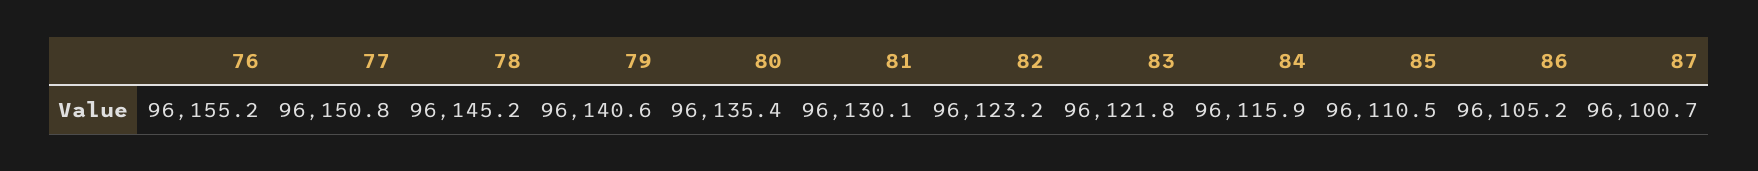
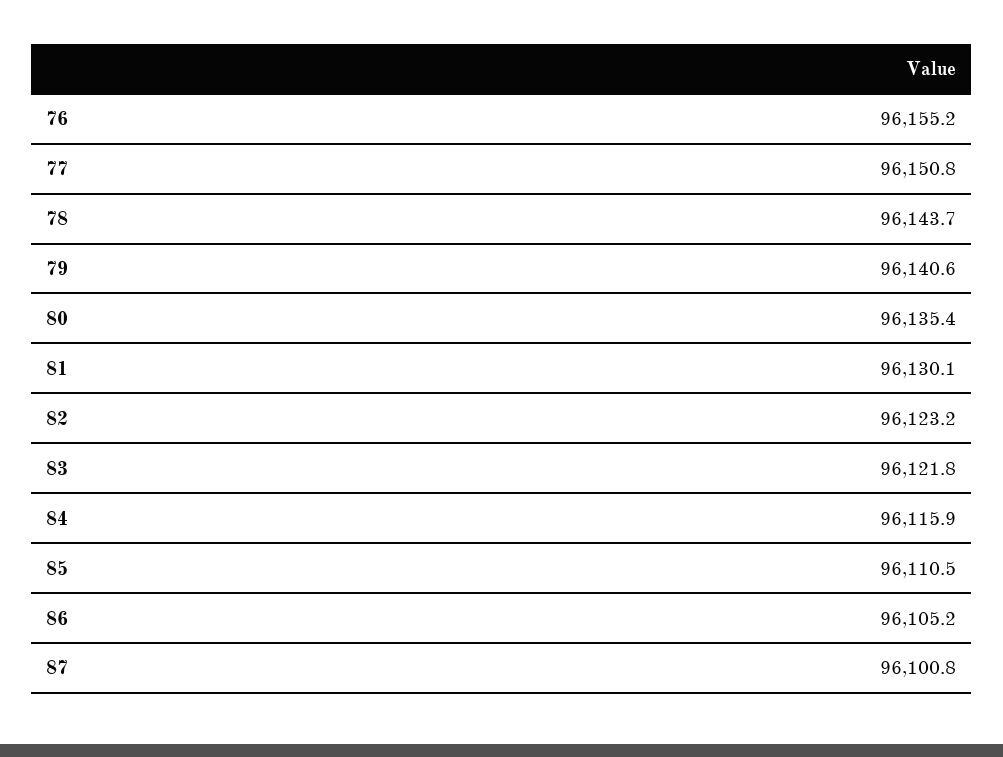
78: 96145.2 -> 96143.7
87: 96100.7 -> 96100.8

